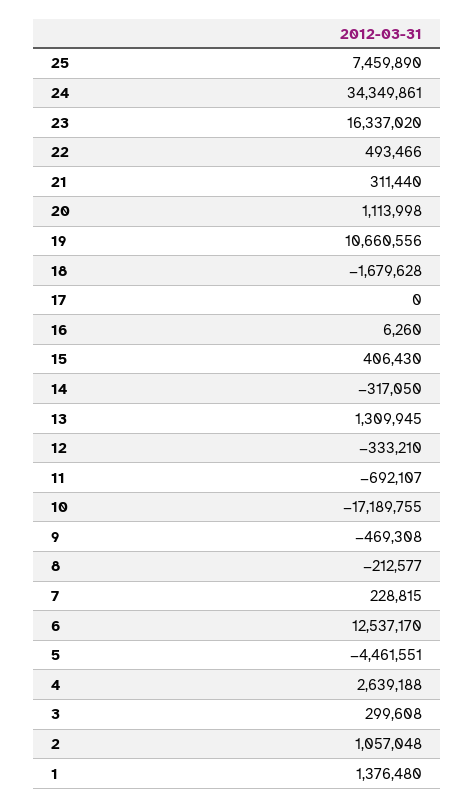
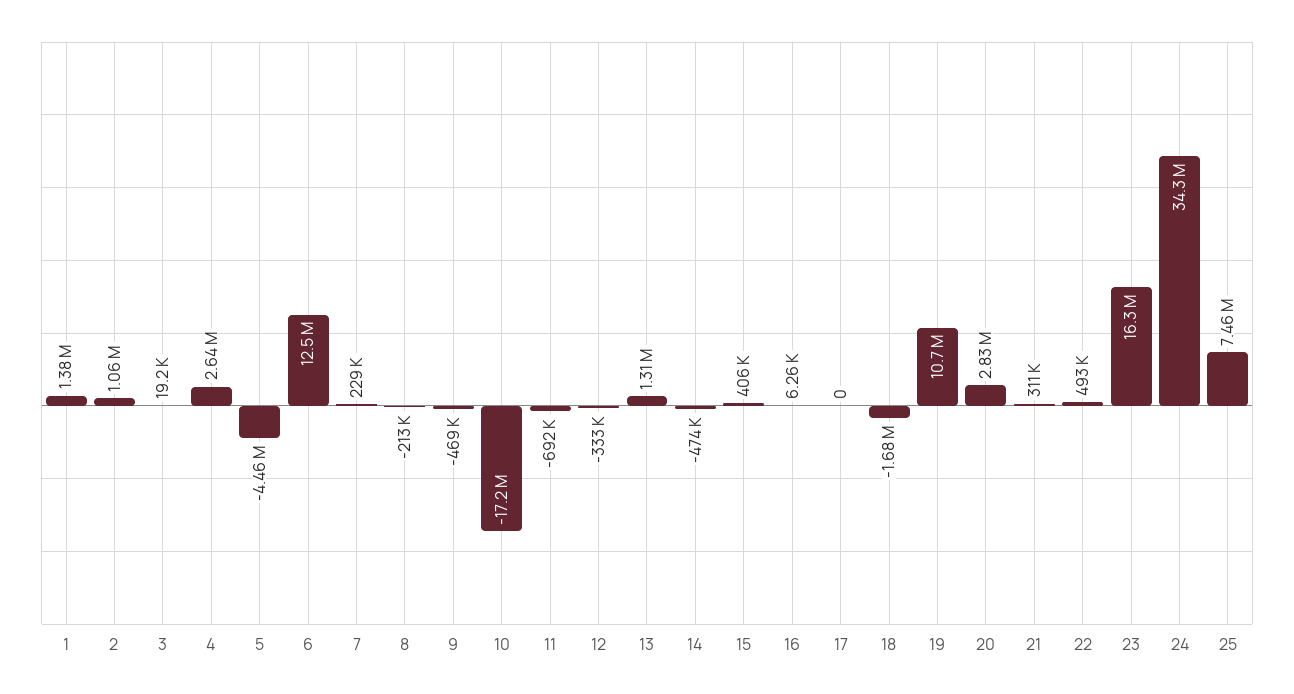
20: 1113998 -> 2830000
14: -317050 -> -474000
3: 299608 -> 19200

